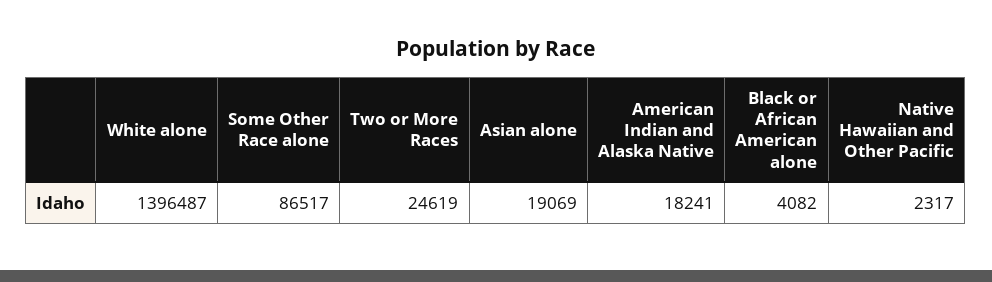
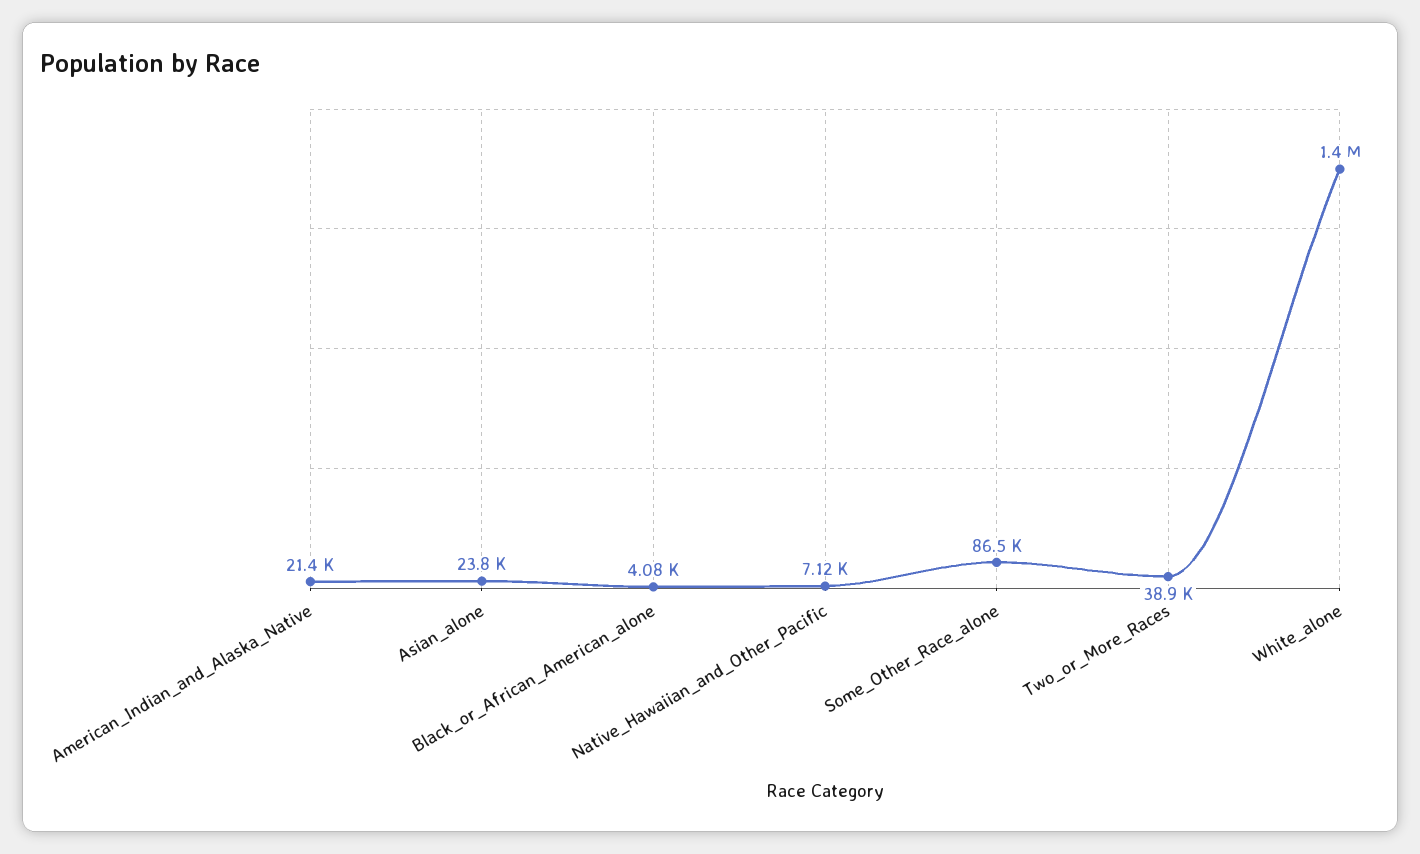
Two or More Races: 24619 -> 38900
Asian alone: 19069 -> 23800
American Indian and Alaska Native: 18241 -> 21400
Native Hawaiian and Other Pacific: 2317 -> 7120

